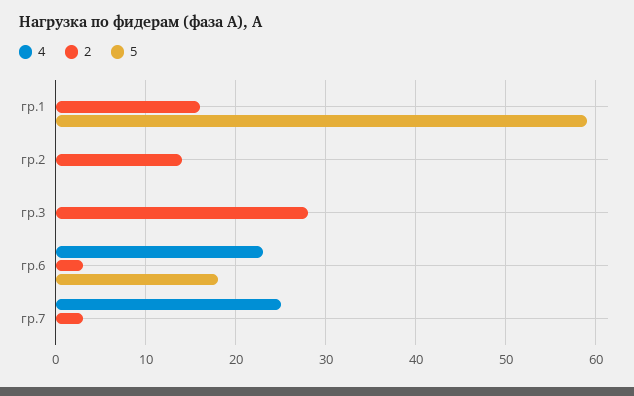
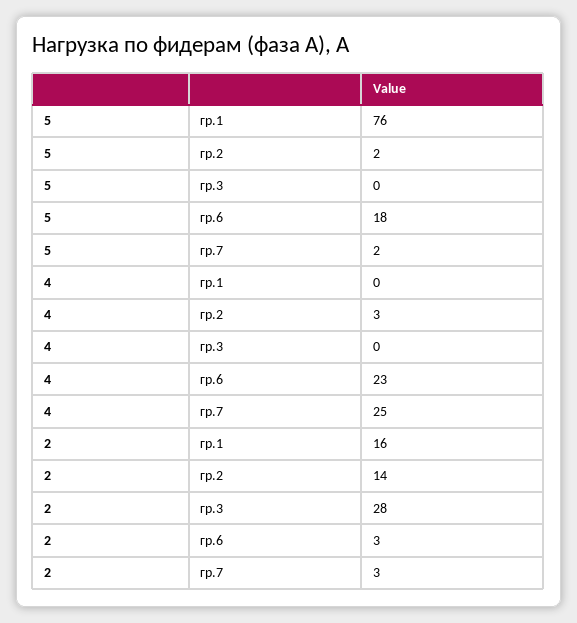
5, гр.1: 59 -> 76
4, гр.2: 0 -> 3
5, гр.2: 0 -> 2
5, гр.7: 0 -> 2

